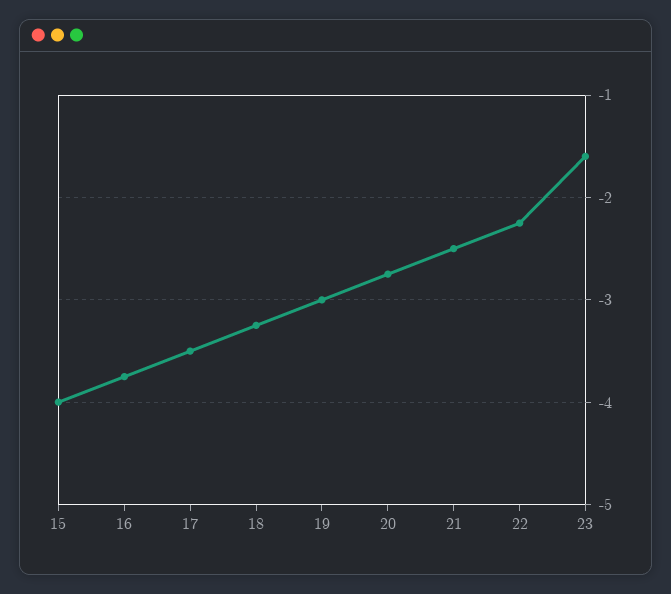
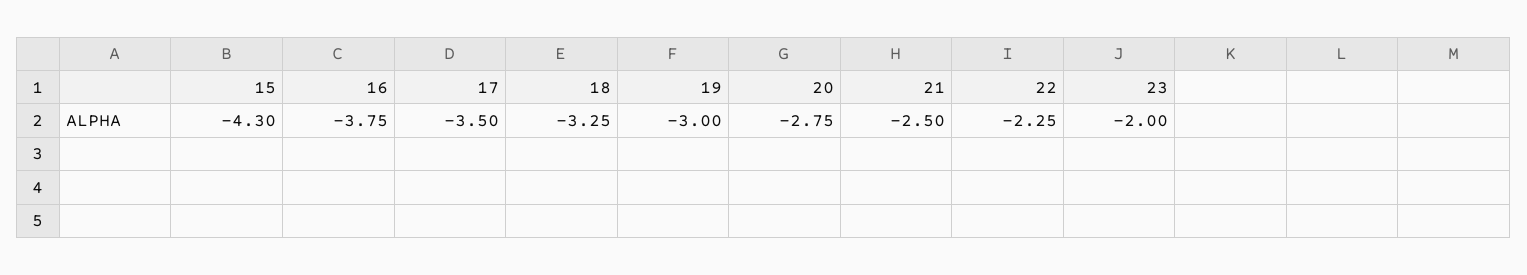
15: -4 -> -4.3
23: -1.6 -> -2

